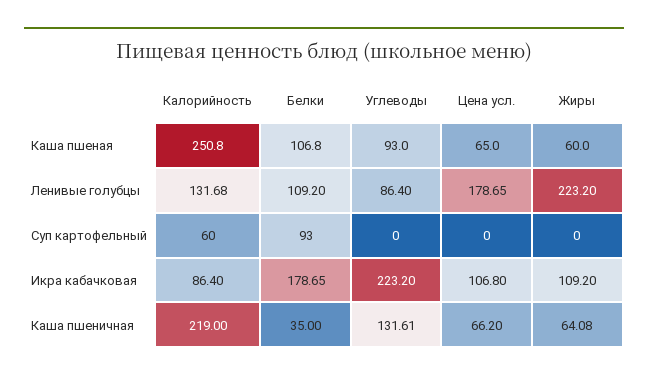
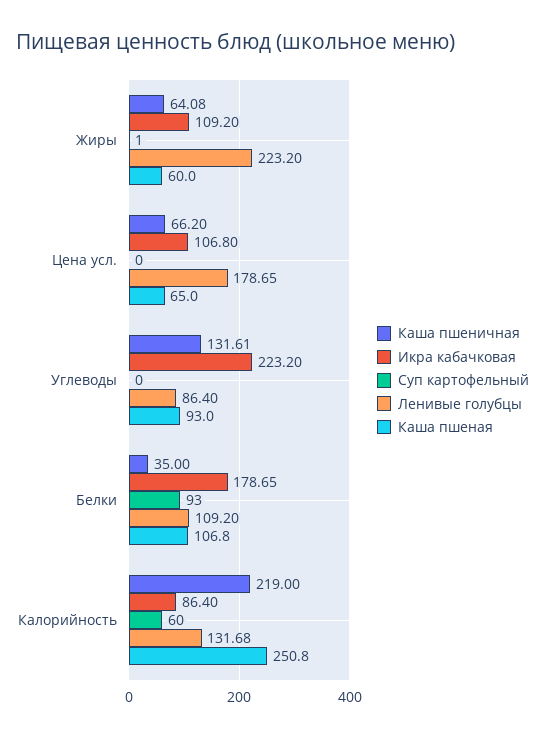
Суп картофельный, Жиры: 0 -> 1

